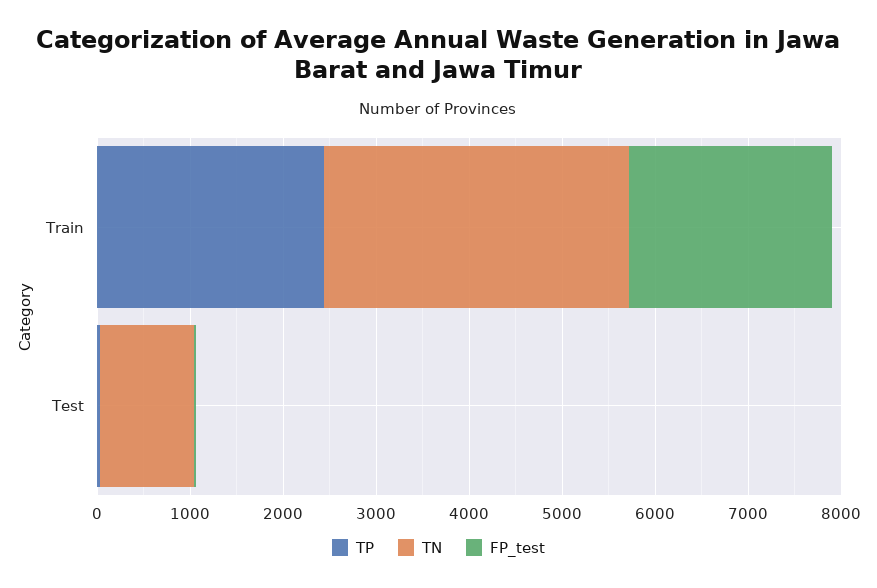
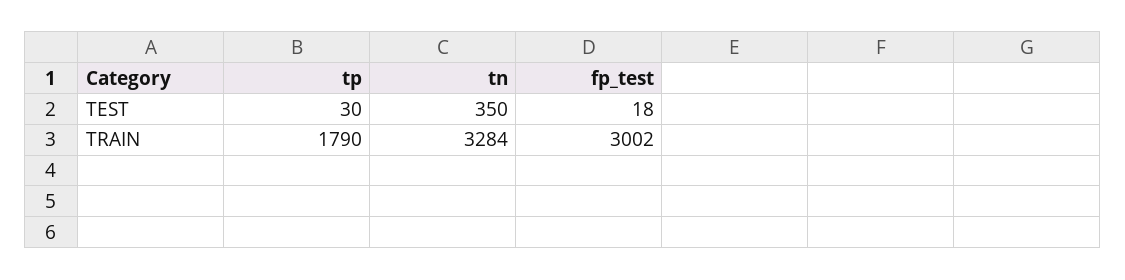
TP, Train: 2400 -> 1790
FP_test, Train: 2200 -> 3002
TN, Test: 1000 -> 350

